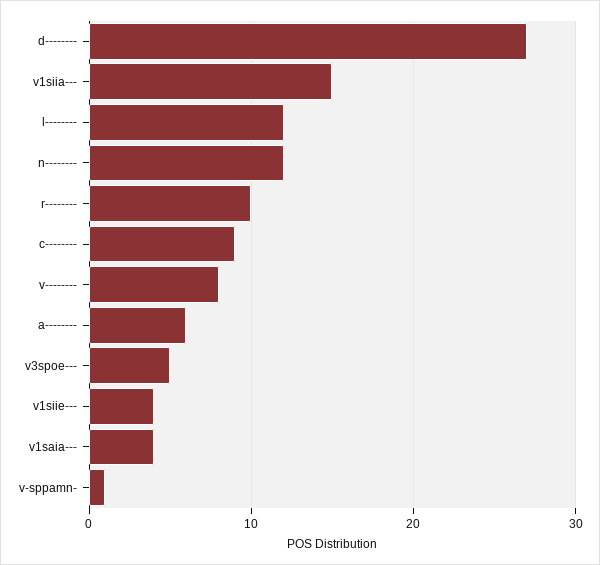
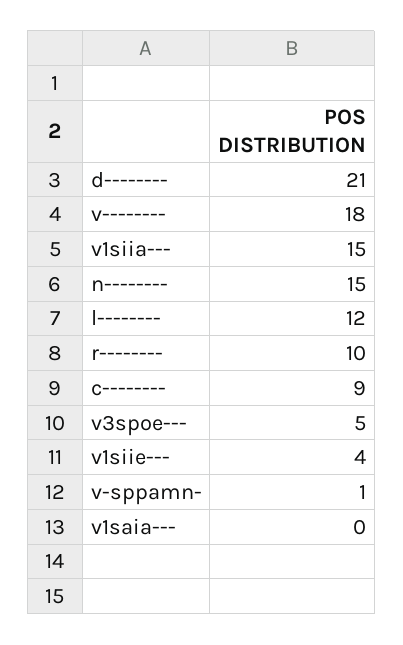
d--------: 27 -> 21
n--------: 12 -> 15
v--------: 8 -> 18
a--------: 6 -> none
v1saia---: 4 -> 0

